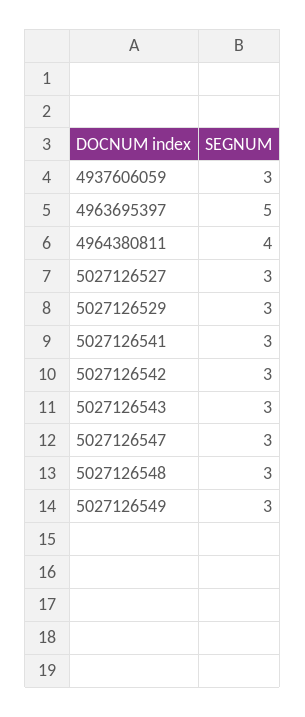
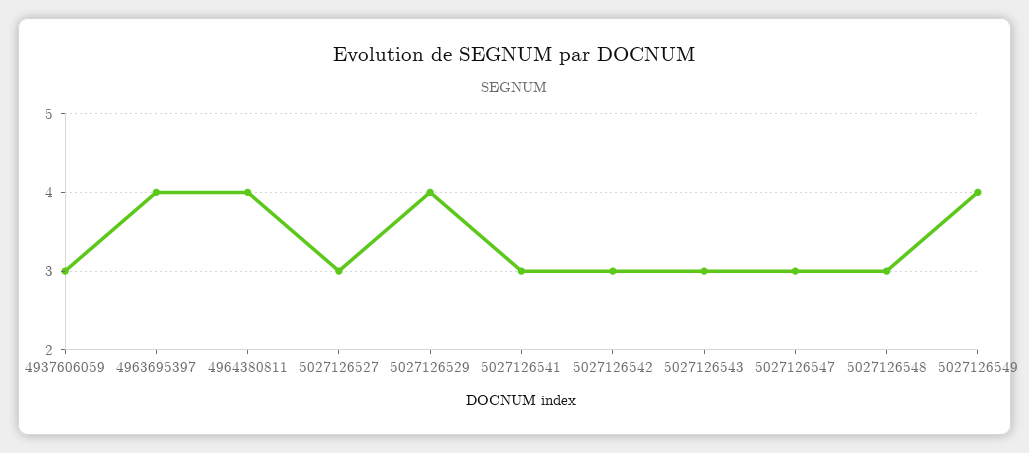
4963695397: 5 -> 4
5027126529: 3 -> 4
5027126549: 3 -> 4

